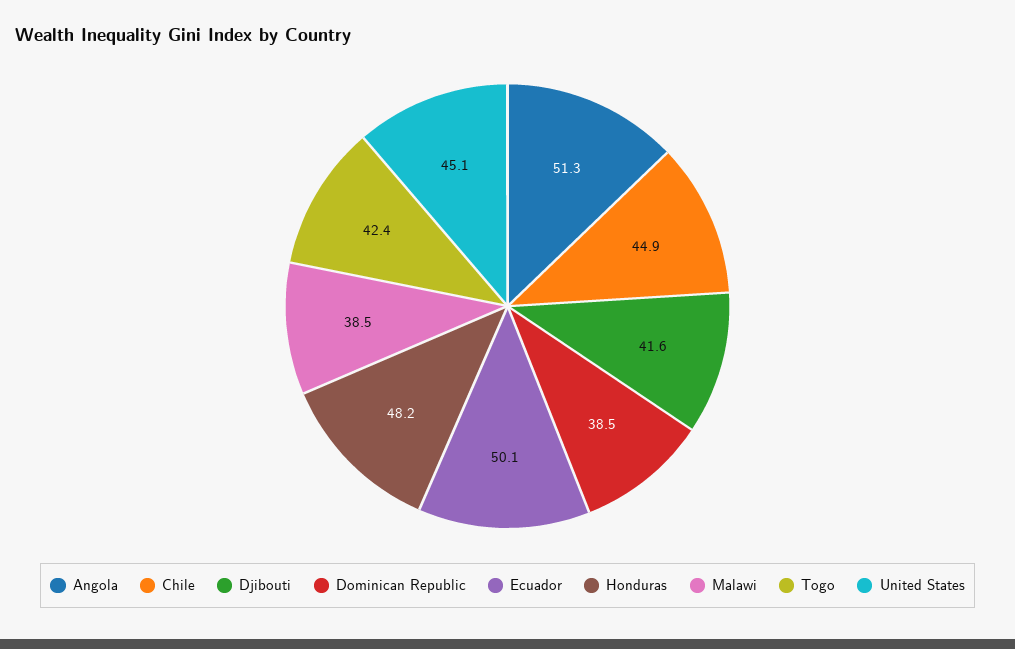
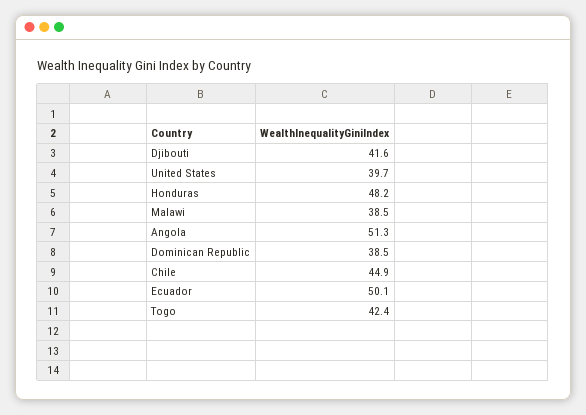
United States: 45.1 -> 39.7

